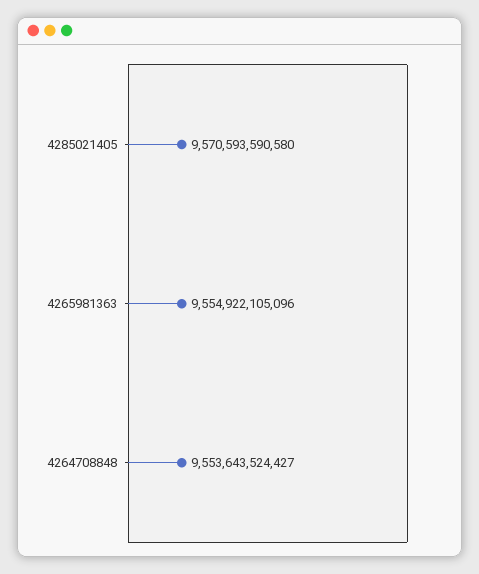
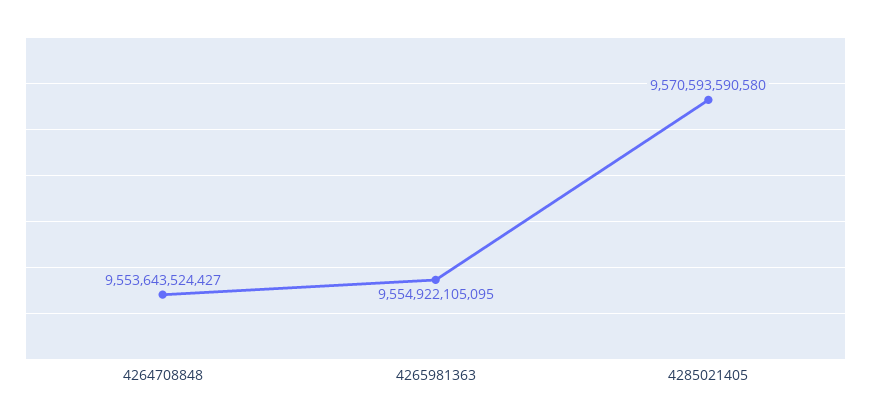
4265981363: 9554922105096 -> 9554922105095

